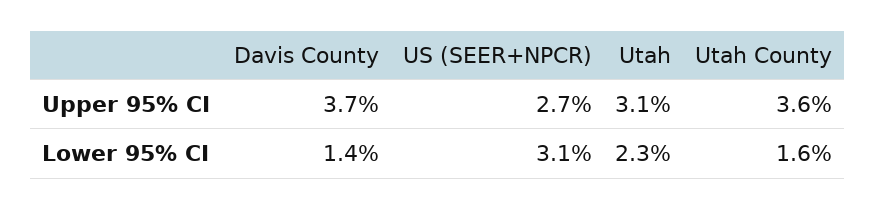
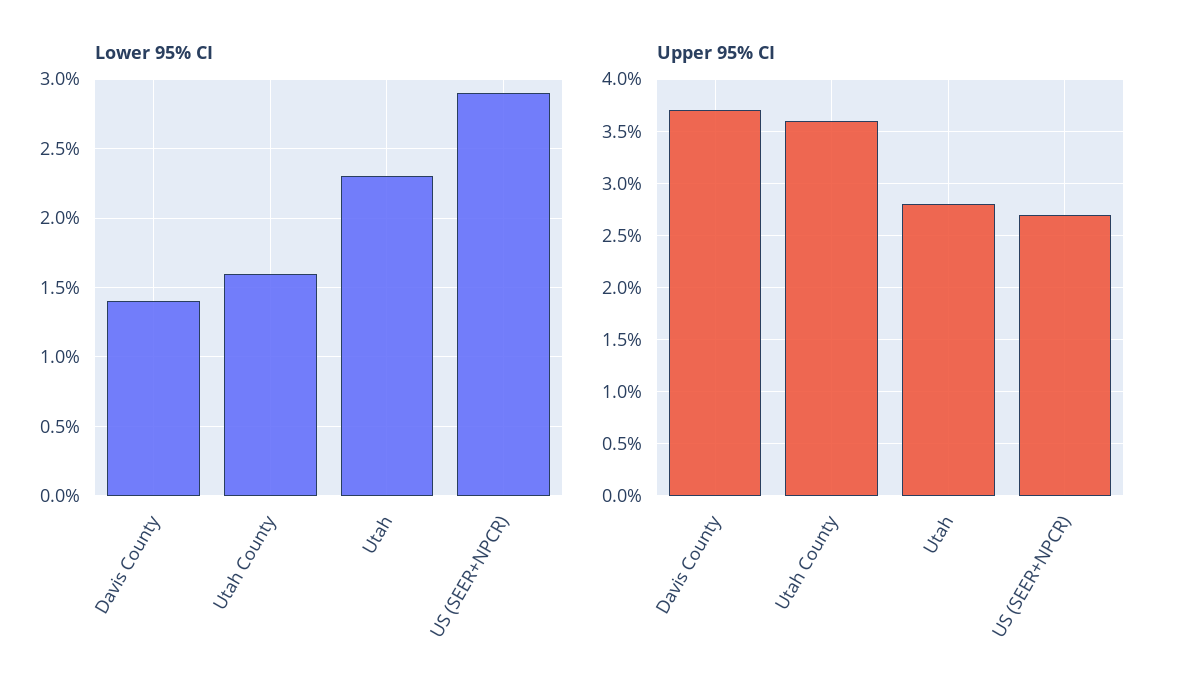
Upper 95% CI, Utah: 3.1 -> 2.8
Lower 95% CI, US (SEER+NPCR): 3.1 -> 2.9

